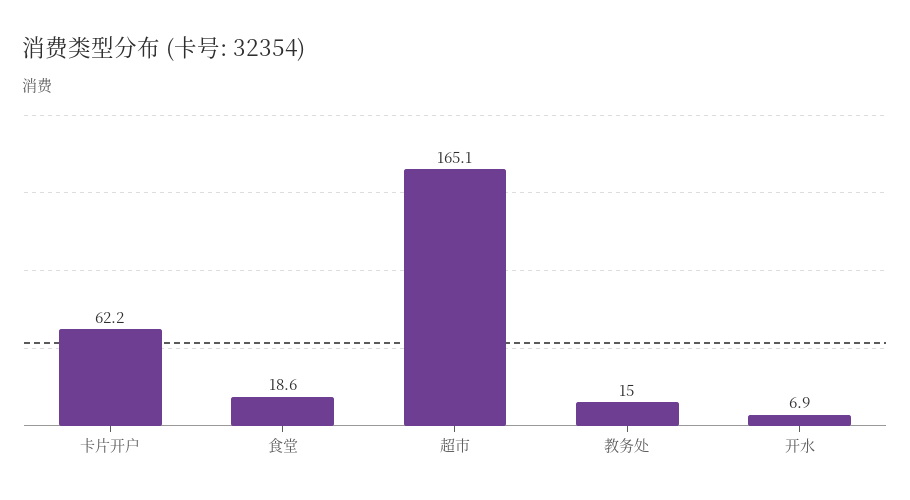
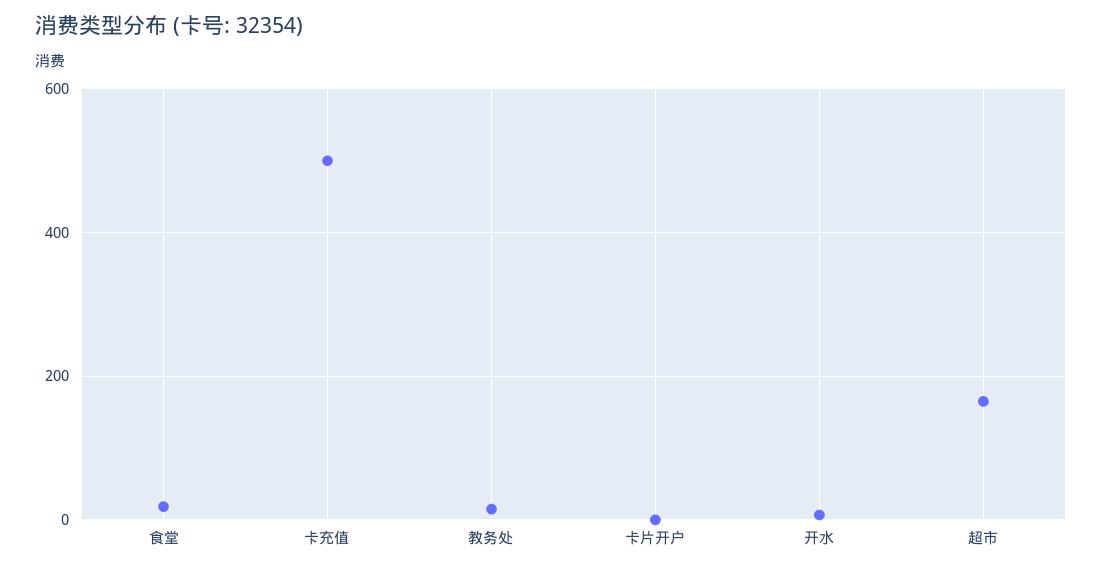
卡片开户: 62.2 -> 0
卡充值: none -> 500

